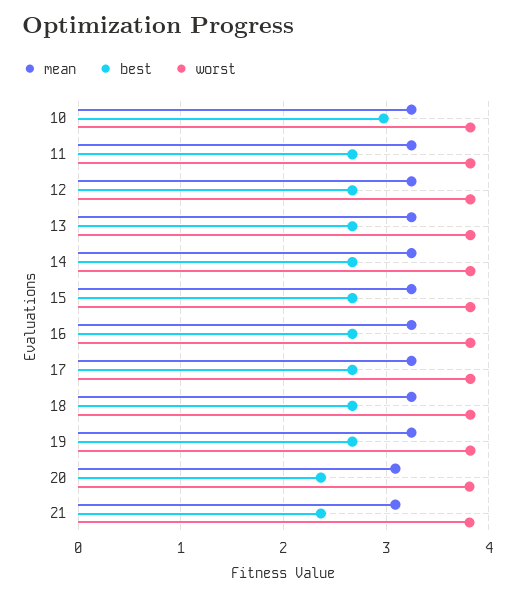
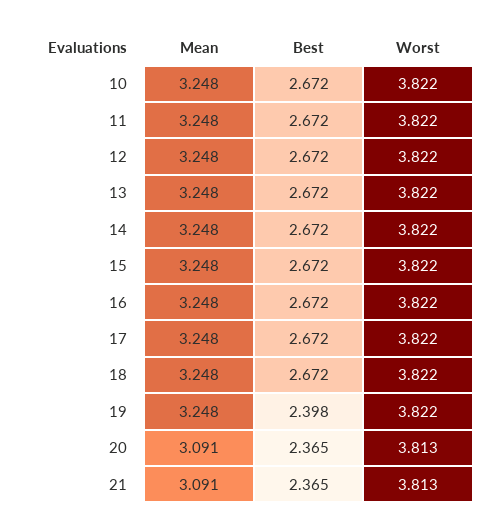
best, 10: 3 -> 2.672
best, 19: 2.7 -> 2.398

